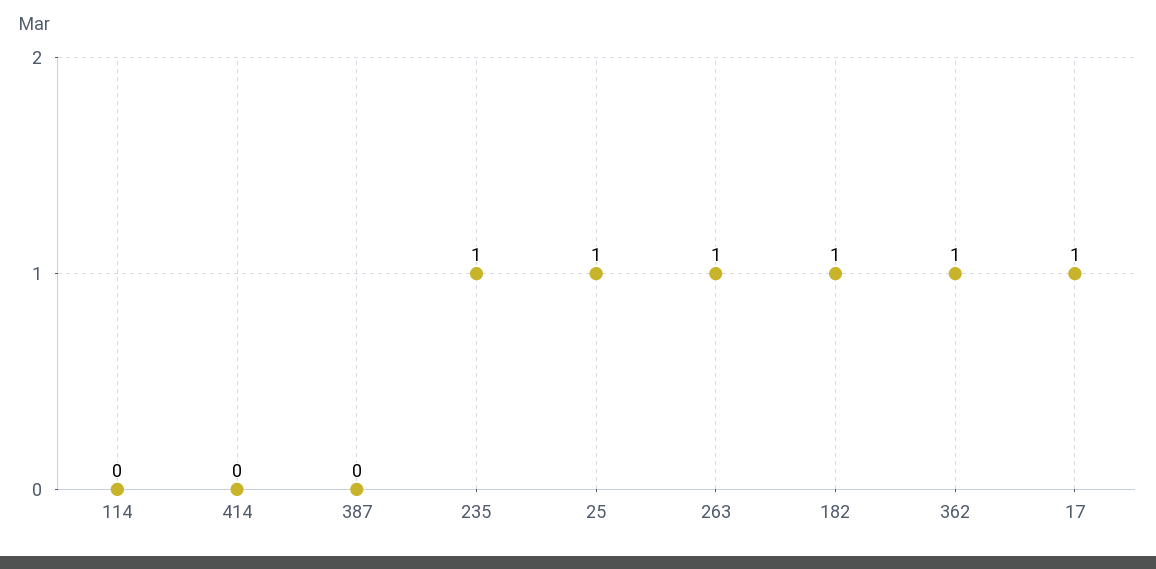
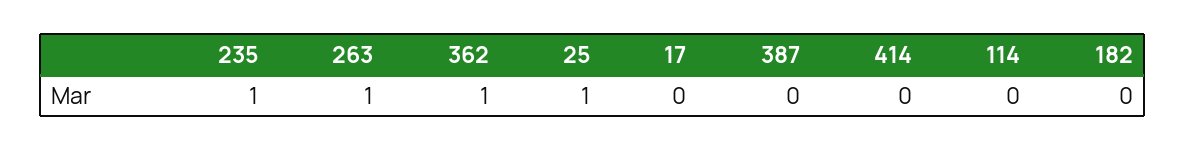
182: 1 -> 0
17: 1 -> 0

